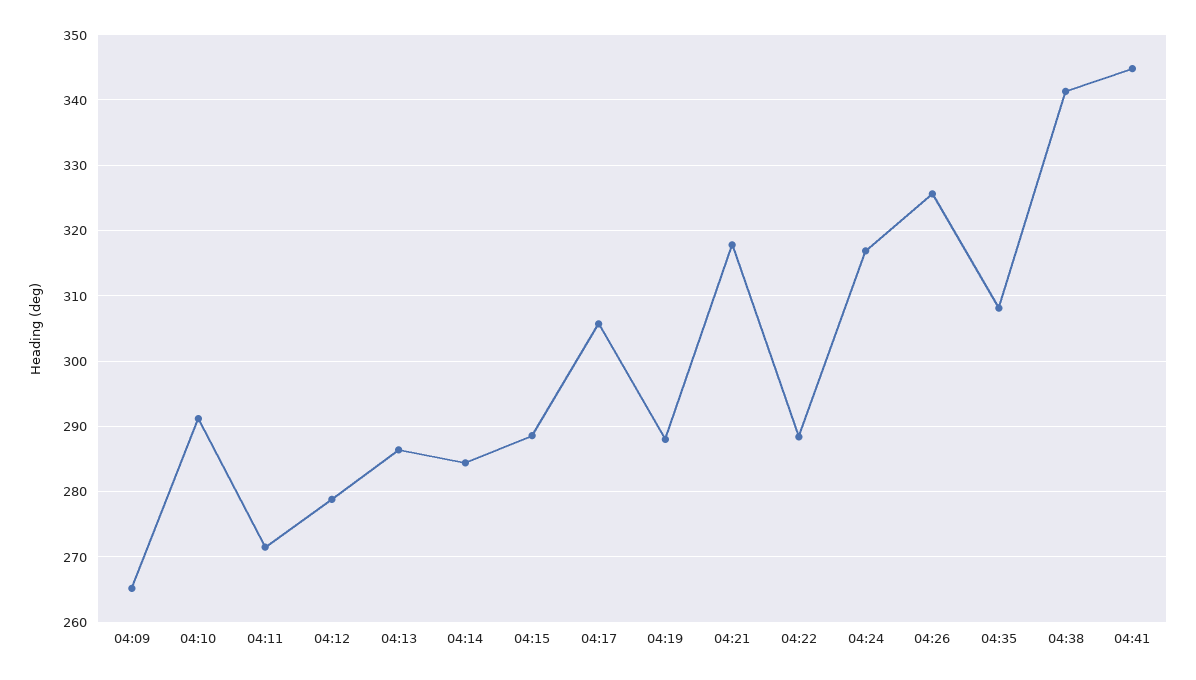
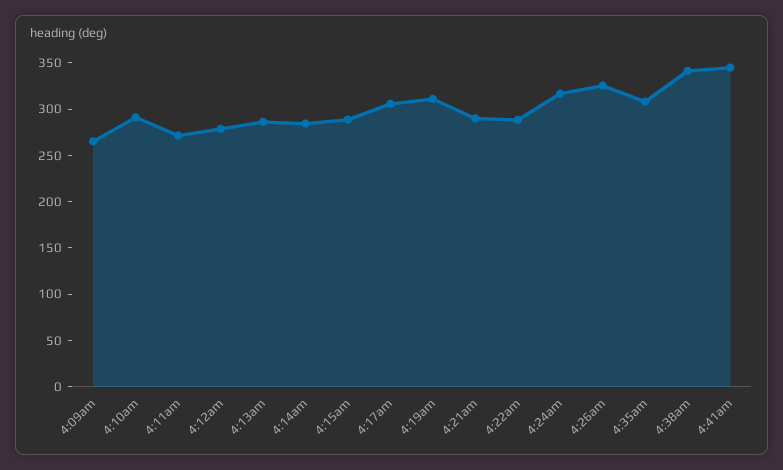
04:19: 288 -> 310
04:21: 318 -> 290

